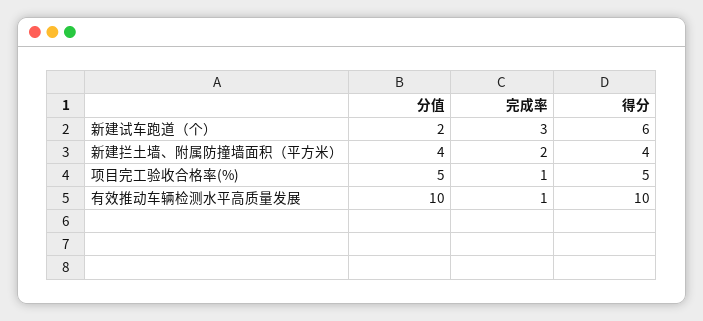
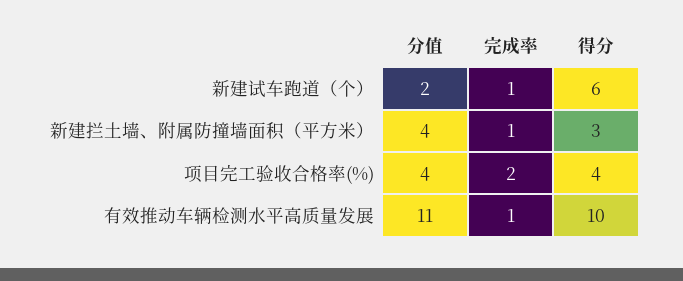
完成率, 新建试车跑道（个）: 3 -> 1
完成率, 新建拦土墙、附属防撞墙面积（平方米）: 2 -> 1
得分, 新建拦土墙、附属防撞墙面积（平方米）: 4 -> 3
分值, 项目完工验收合格率(%): 5 -> 4
完成率, 项目完工验收合格率(%): 1 -> 2
得分, 项目完工验收合格率(%): 5 -> 4
分值, 有效推动车辆检测水平高质量发展: 10 -> 11

